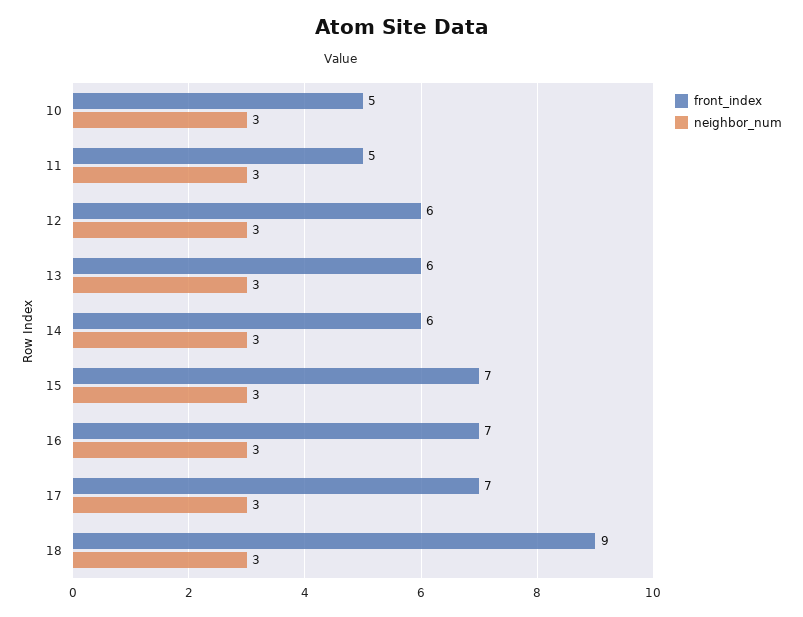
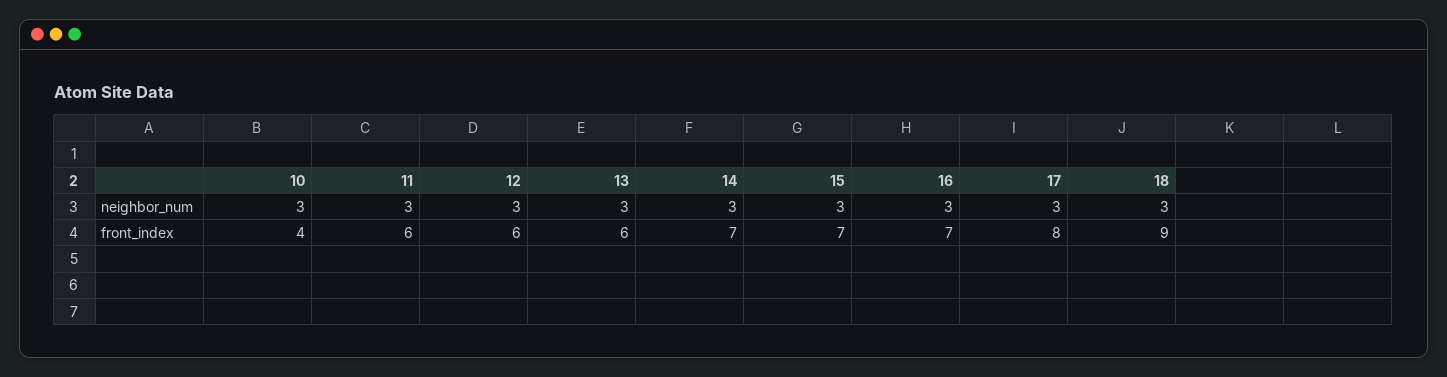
front_index, 10: 5 -> 4
front_index, 11: 5 -> 6
front_index, 14: 6 -> 7
front_index, 17: 7 -> 8

